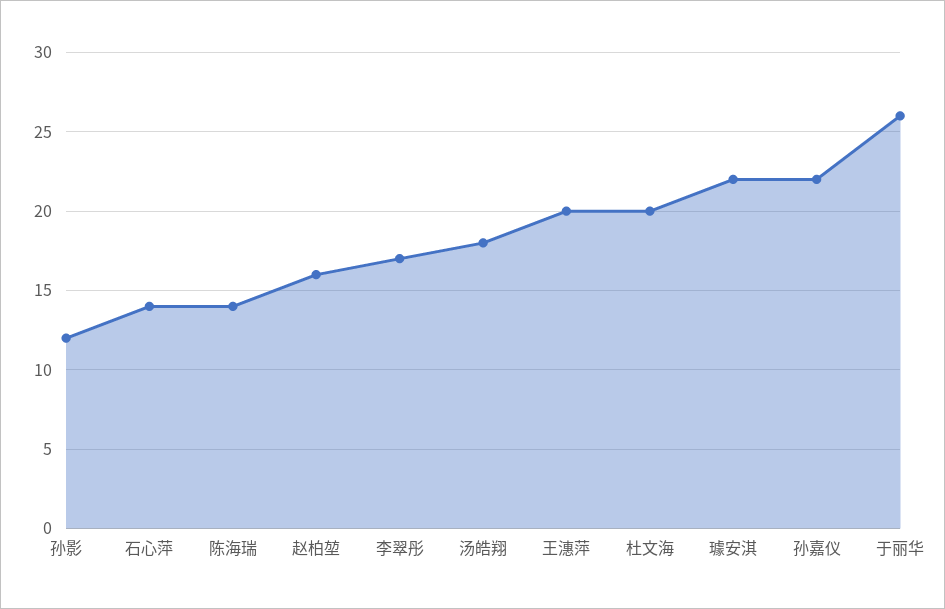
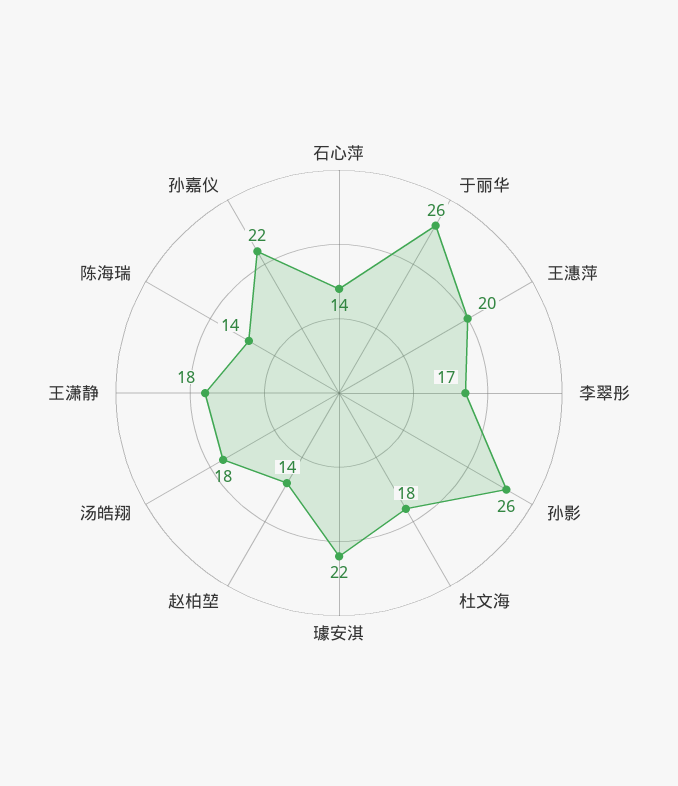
孙影: 12 -> 26
赵柏堃: 16 -> 14
杜文海: 20 -> 18
王潇静: none -> 18

